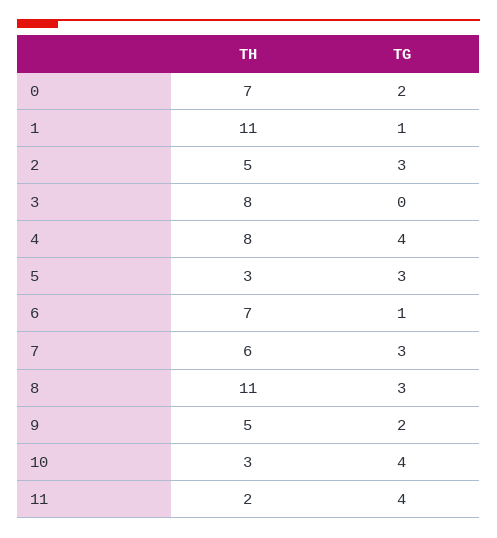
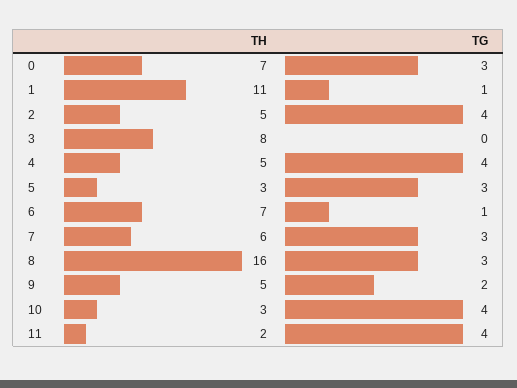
TG, 0: 2 -> 3
TG, 2: 3 -> 4
TH, 4: 8 -> 5
TH, 8: 11 -> 16

